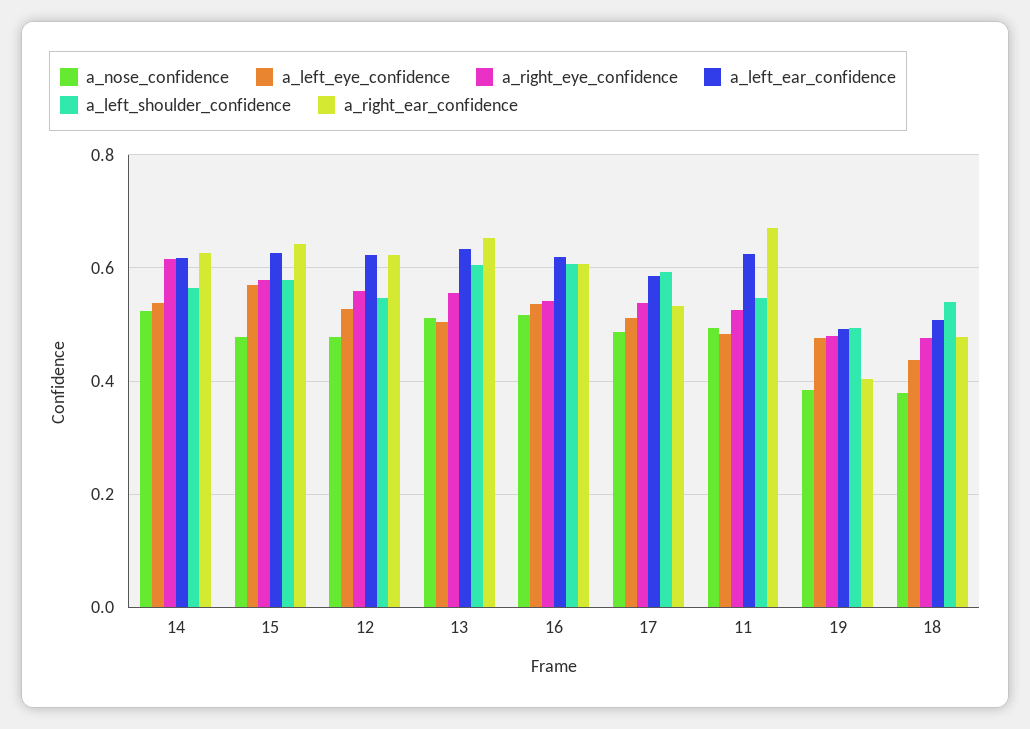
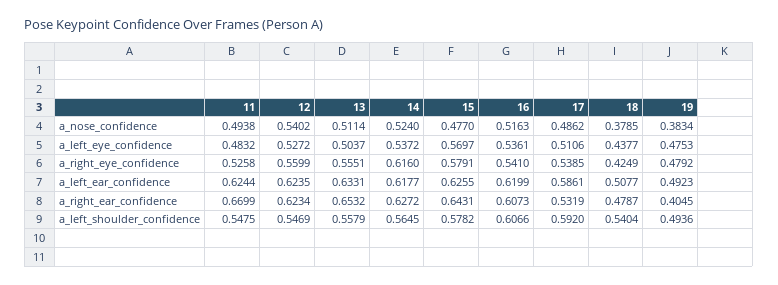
a_nose_confidence, 12: 0.48 -> 0.5402
a_left_shoulder_confidence, 13: 0.6 -> 0.5579
a_right_eye_confidence, 18: 0.48 -> 0.4249

